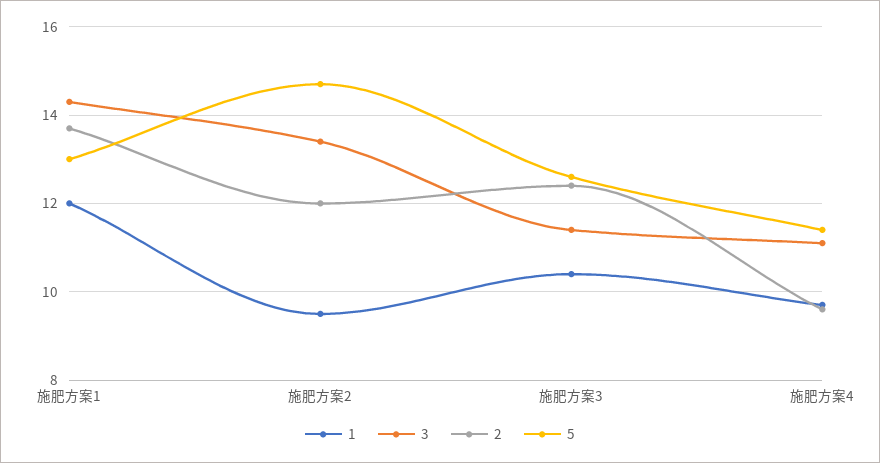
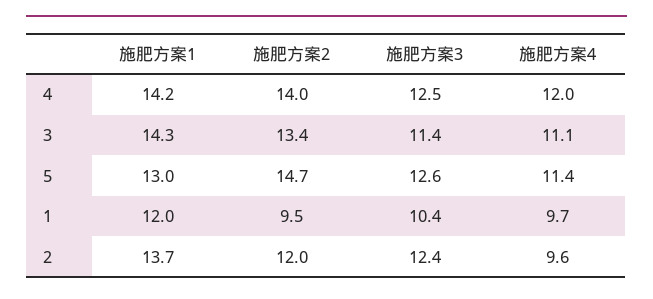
4, 施肥方案1: none -> 14.2
4, 施肥方案2: none -> 14
4, 施肥方案3: none -> 12.5
4, 施肥方案4: none -> 12

